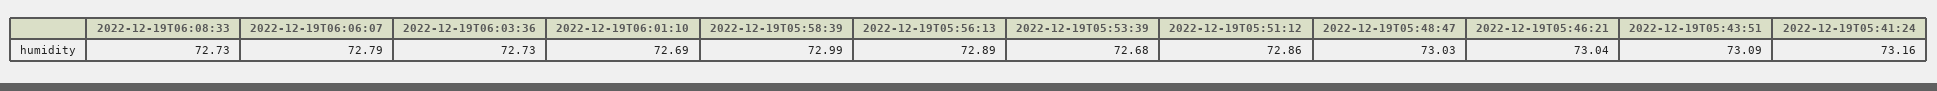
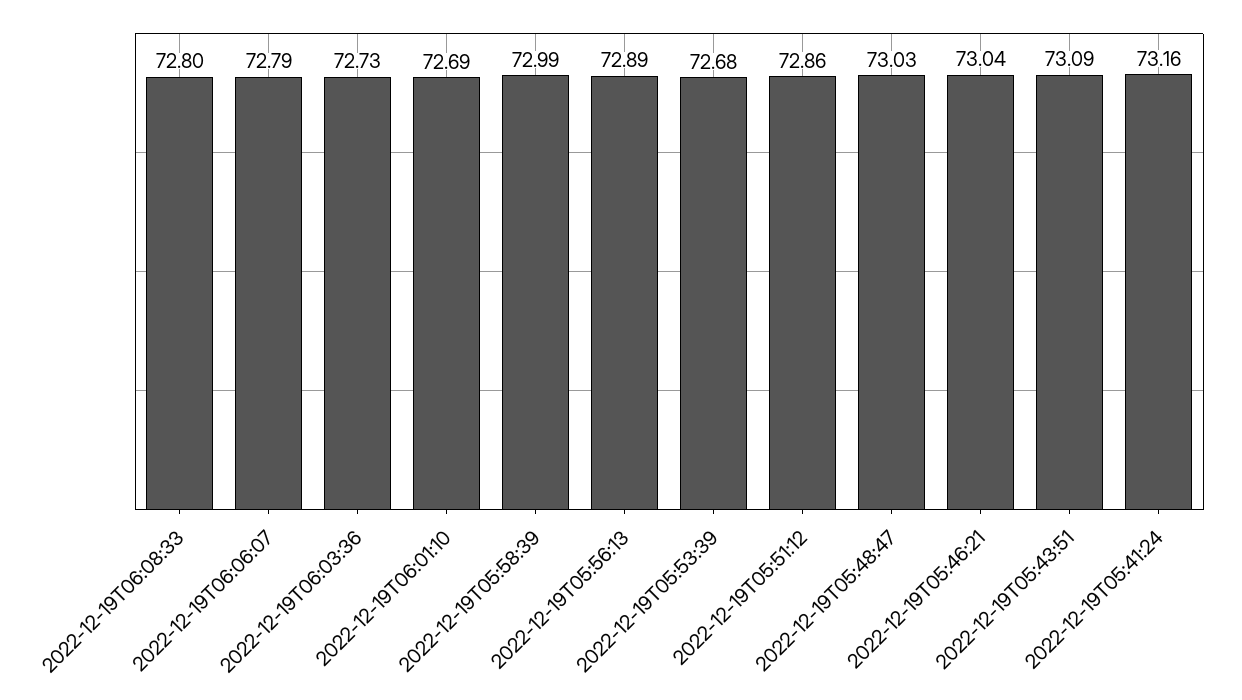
2022-12-19T06:08:33: 72.73 -> 72.8

